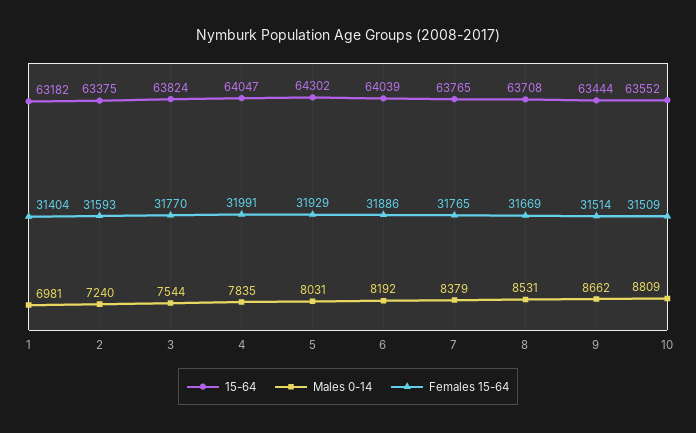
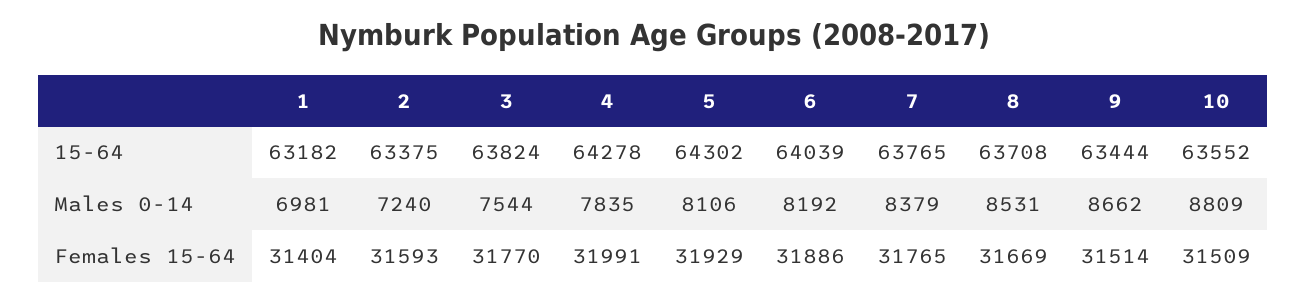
15-64, 4: 64047 -> 64278
Males 0-14, 5: 8031 -> 8106

